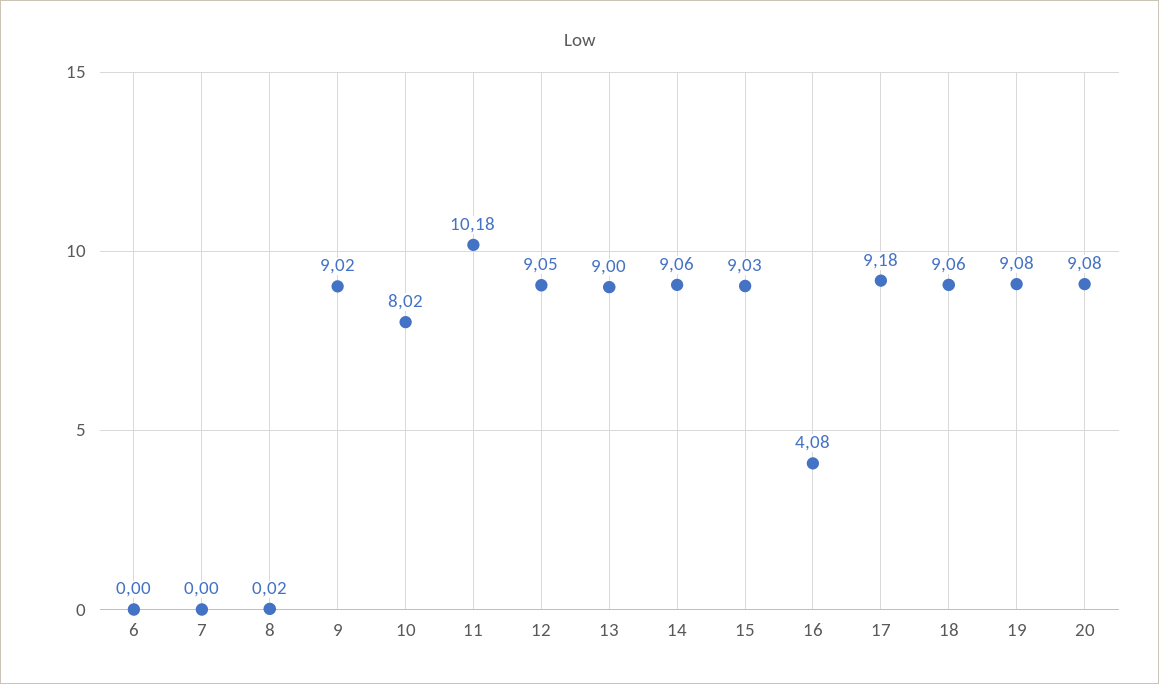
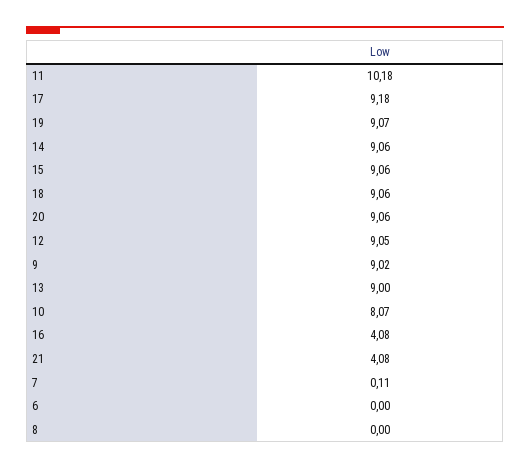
7: 0 -> 0.11
8: 0.02 -> 0
10: 8.02 -> 8.07
15: 9.03 -> 9.06
19: 9.08 -> 9.07
20: 9.08 -> 9.06
21: none -> 4.08

